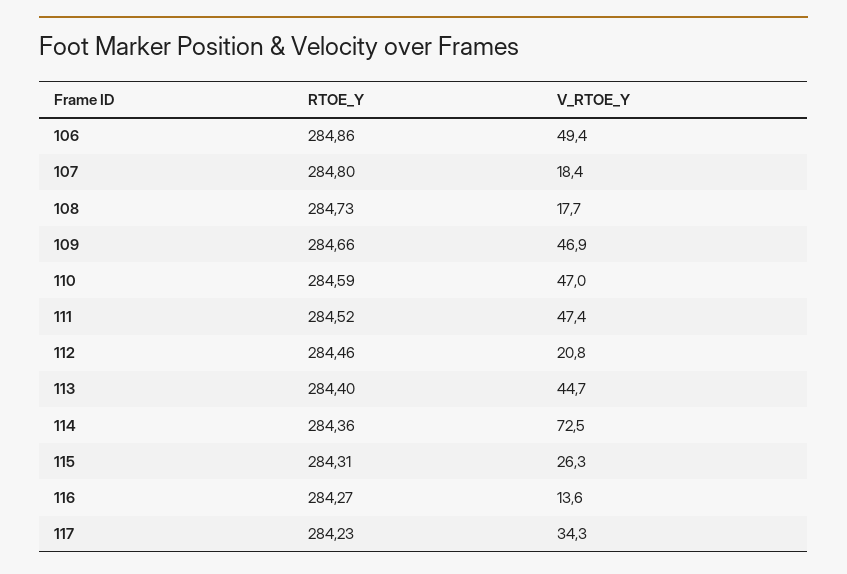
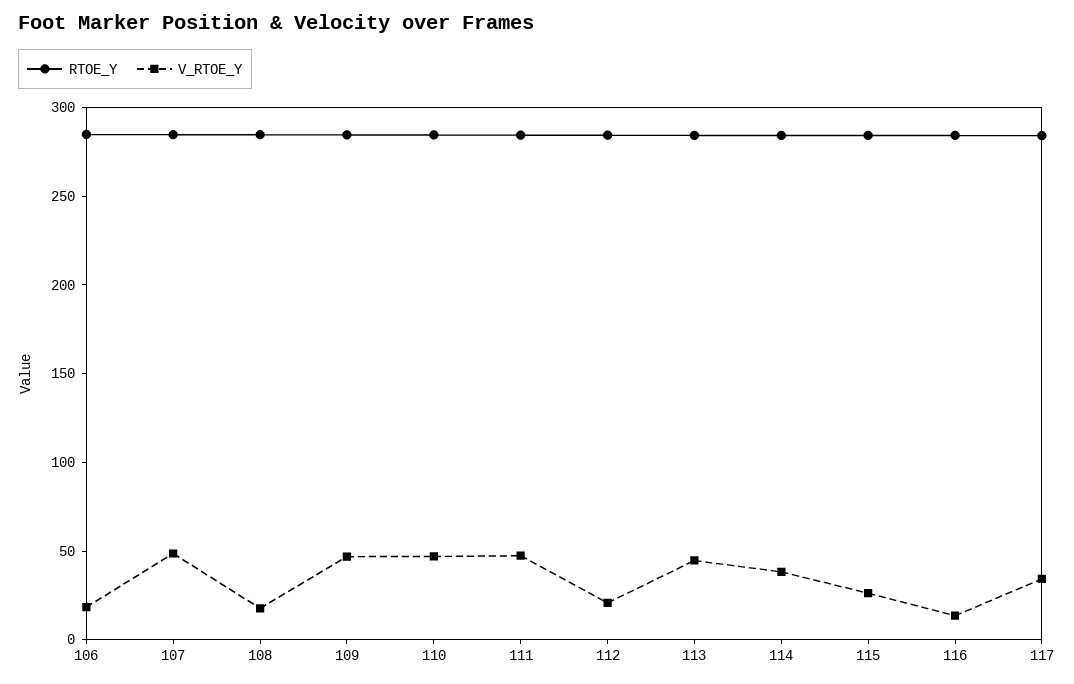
V_RTOE_Y, 106: 49.4 -> 20
V_RTOE_Y, 107: 18.4 -> 50
V_RTOE_Y, 114: 72.5 -> 40

